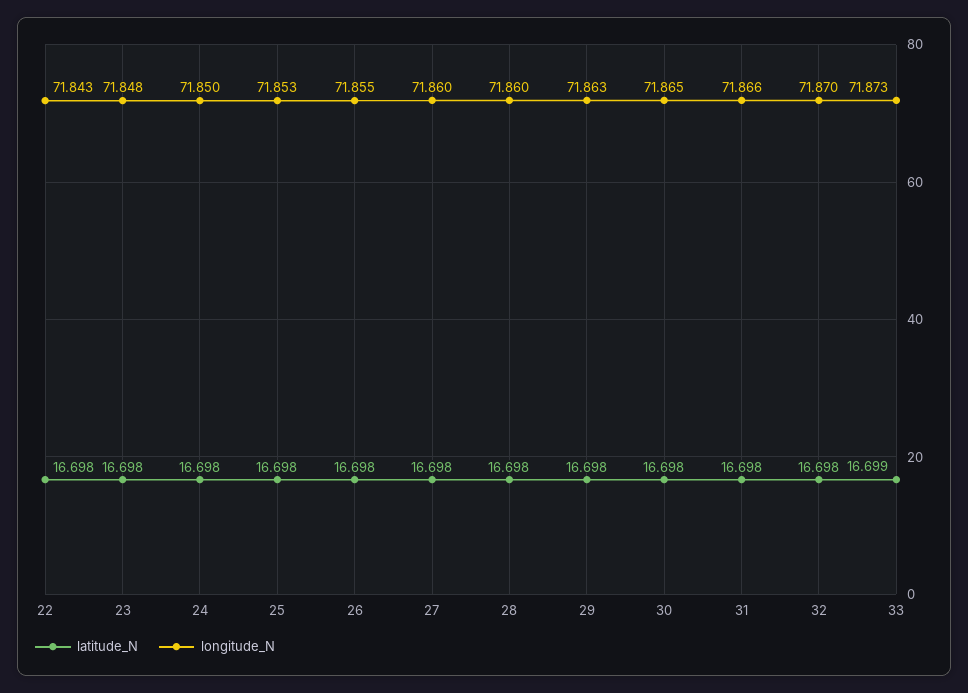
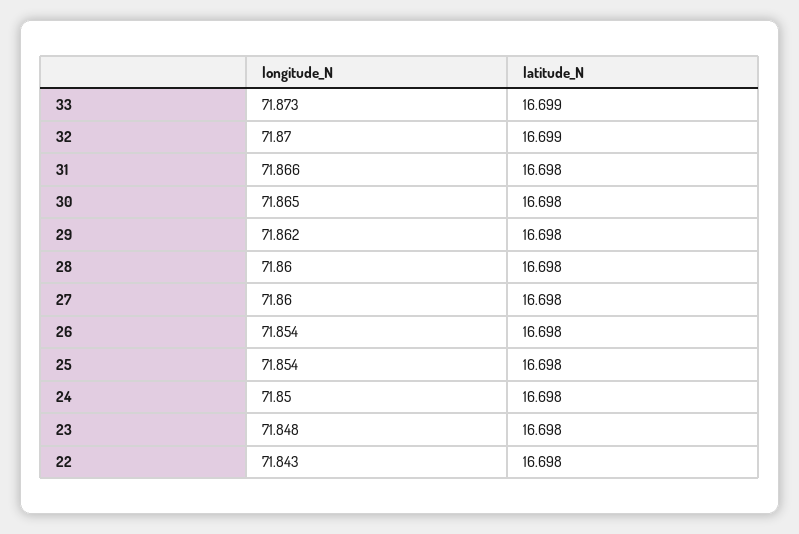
longitude_N, 25: 71.853 -> 71.854
longitude_N, 26: 71.855 -> 71.854
longitude_N, 29: 71.863 -> 71.862
latitude_N, 32: 16.698 -> 16.699

